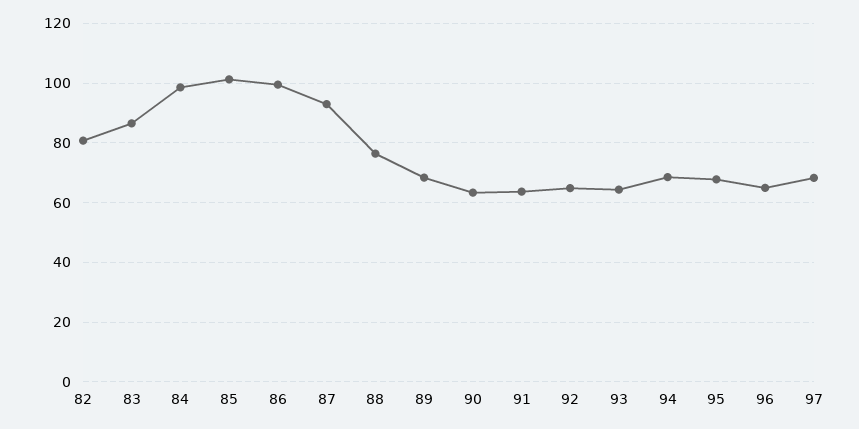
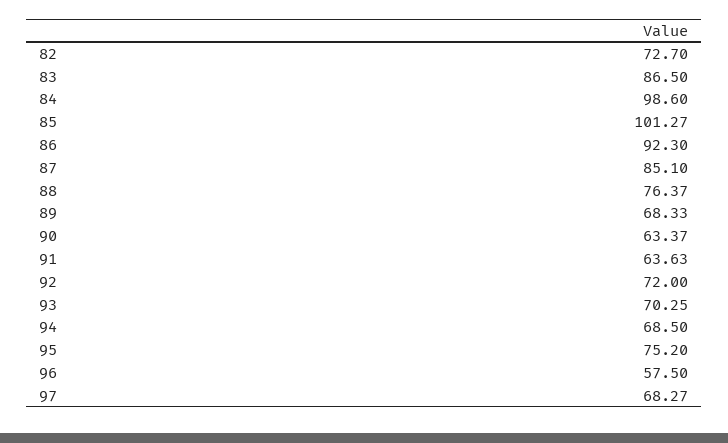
82: 80 -> 72.7
86: 100 -> 92.3
87: 92.5 -> 85.1
92: 65 -> 72
93: 65 -> 70.25
95: 67.5 -> 75.2
96: 65 -> 57.5

